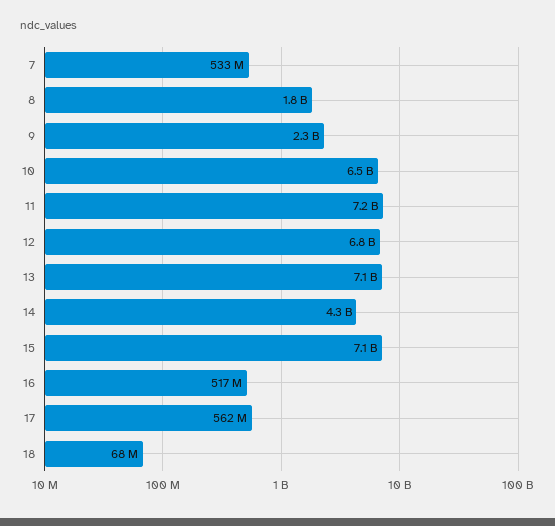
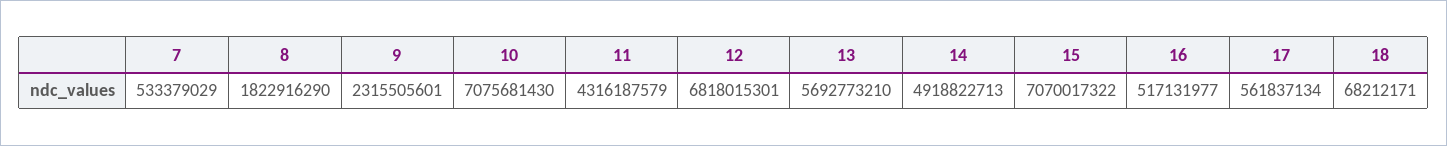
10: 6500000000 -> 7075681430
11: 7200000000 -> 4316187579
13: 7100000000 -> 5692773210
14: 4300000000 -> 4918822713

